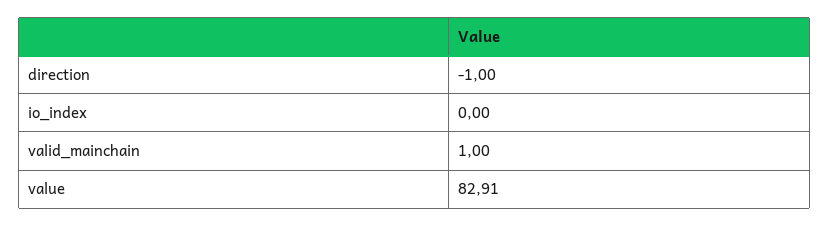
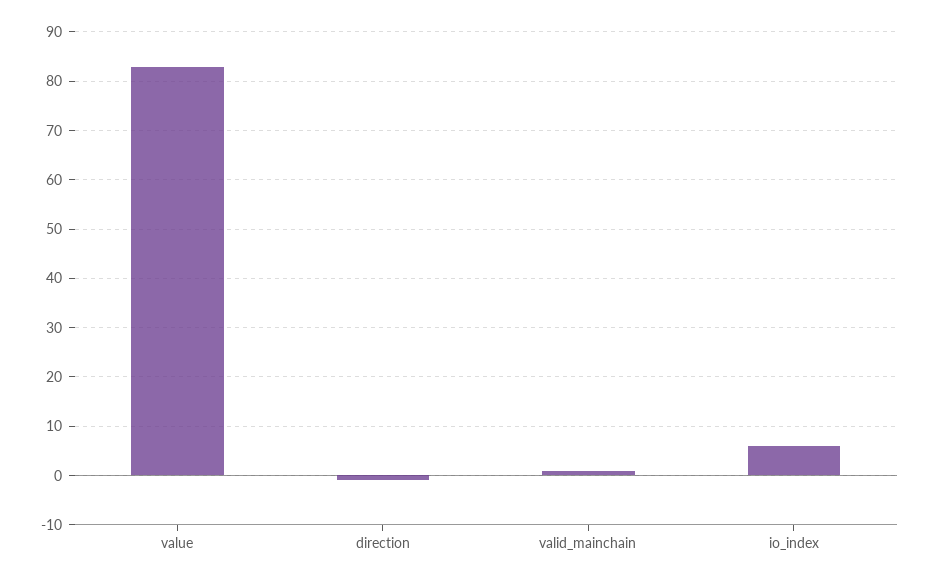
io_index: 0 -> 6

